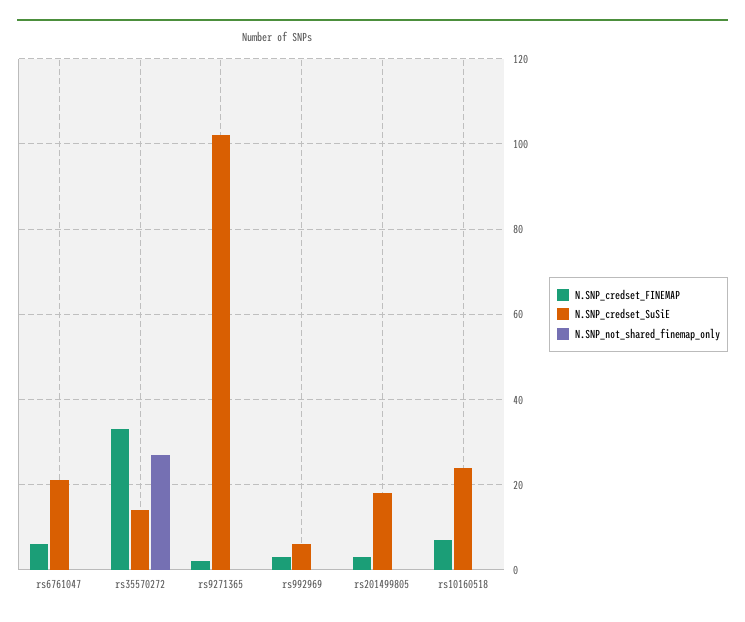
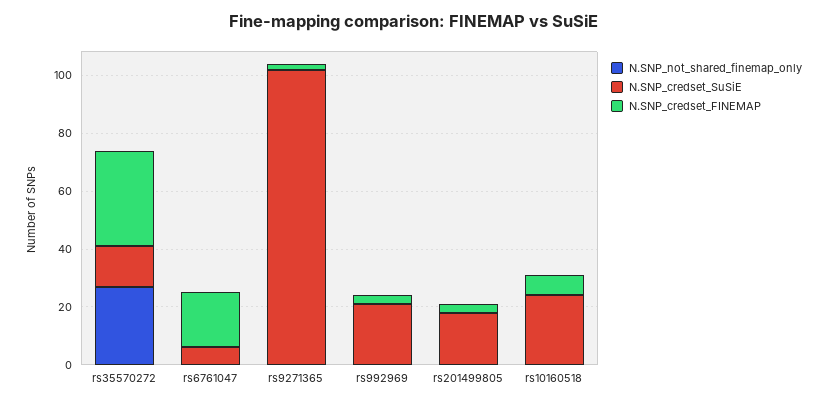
N.SNP_credset_FINEMAP, rs6761047: 5 -> 20
N.SNP_credset_SuSiE, rs6761047: 20 -> 5
N.SNP_credset_SuSiE, rs992969: 5 -> 20

